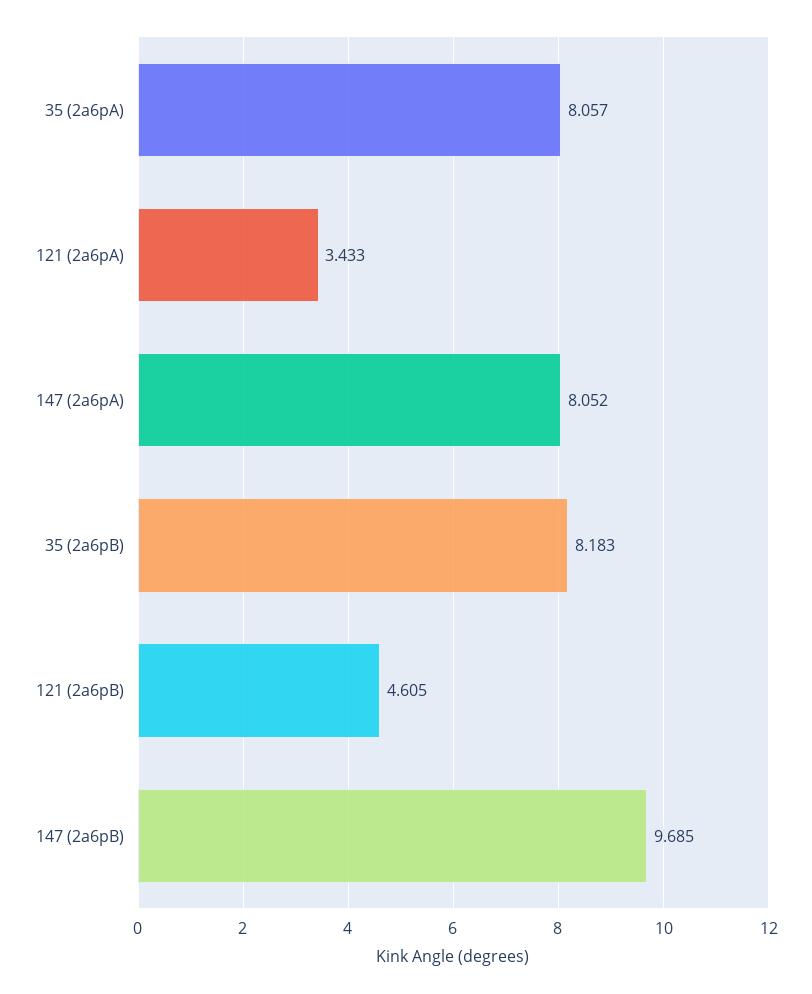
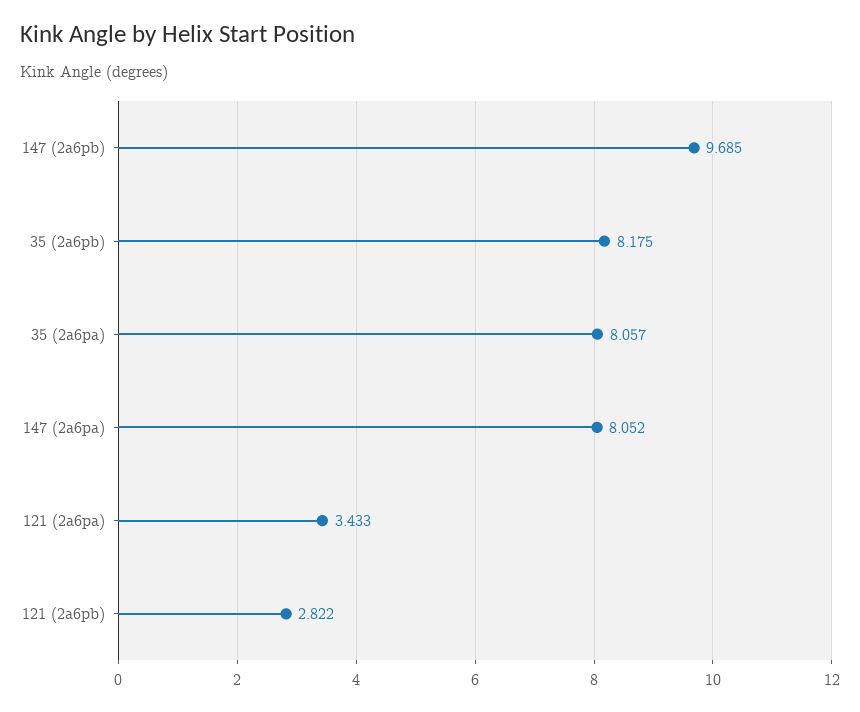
35 (2a6pB): 8.183 -> 8.175
121 (2a6pB): 4.605 -> 2.822

